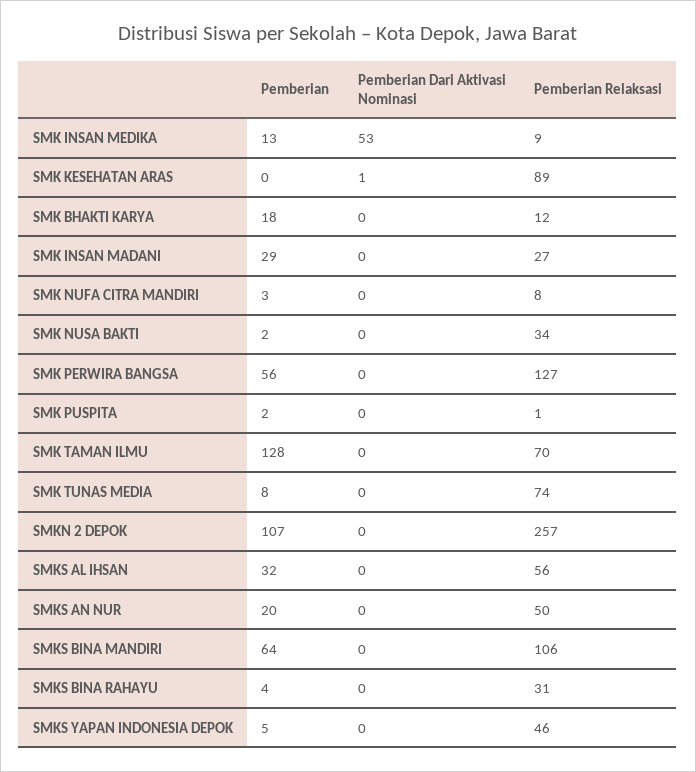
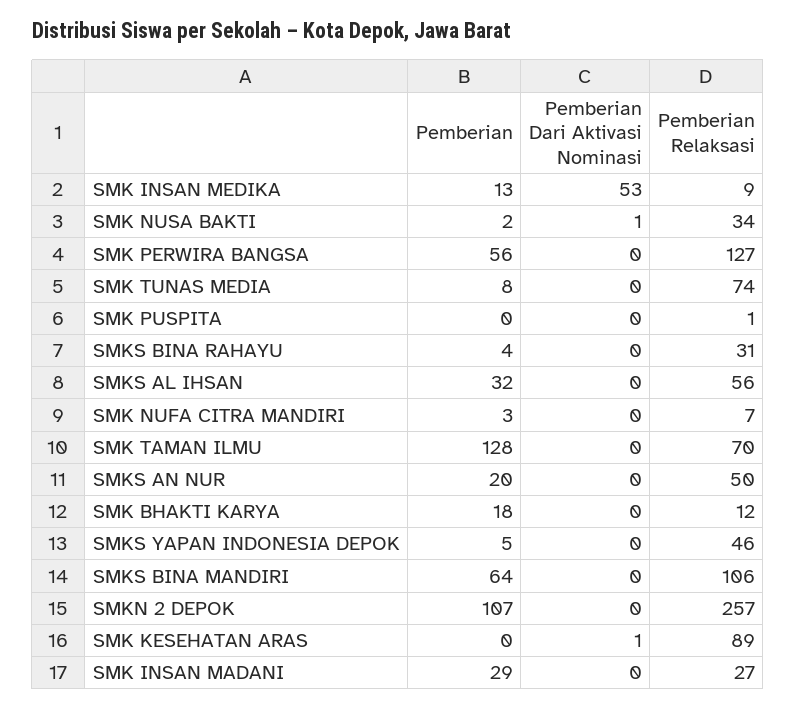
Pemberian Relaksasi, SMK NUFA CITRA MANDIRI: 8 -> 7
Pemberian Dari Aktivasi Nominasi, SMK NUSA BAKTI: 0 -> 1
Pemberian, SMK PUSPITA: 2 -> 0

